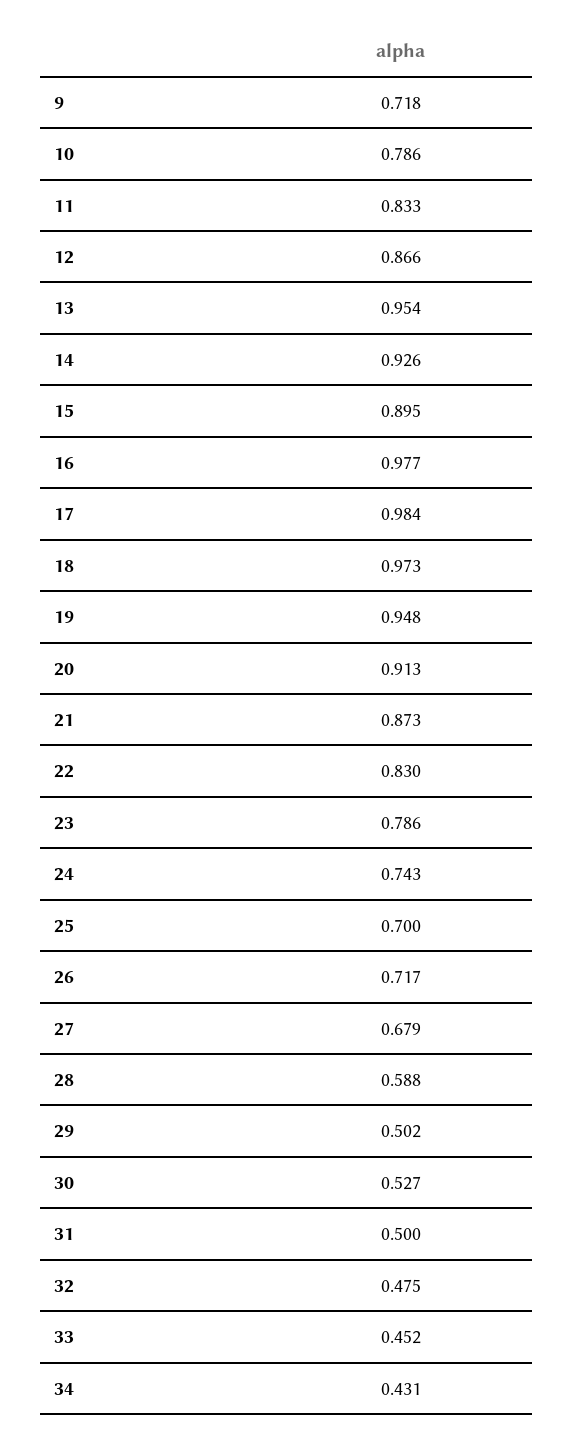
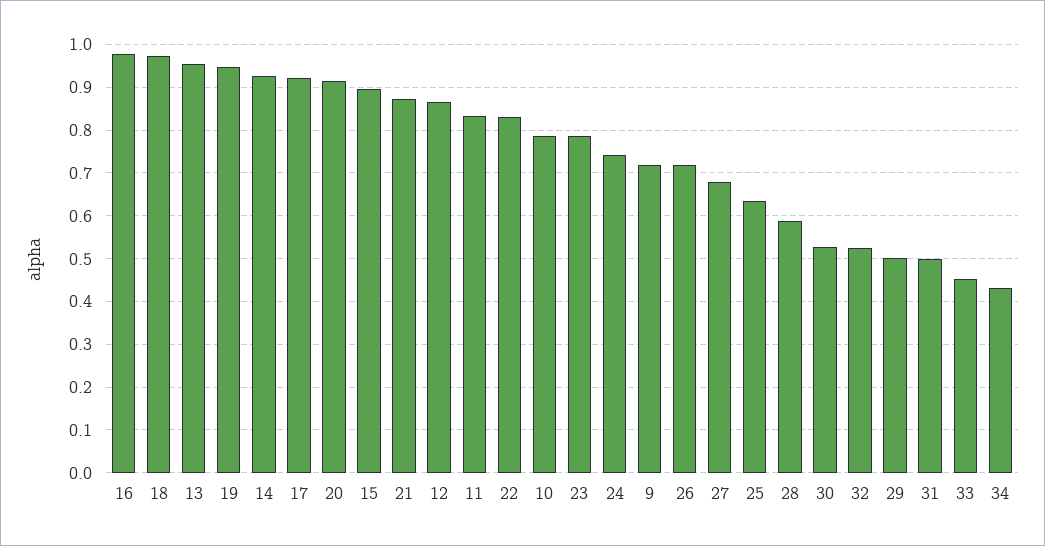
17: 0.984 -> 0.92
25: 0.7 -> 0.64
32: 0.475 -> 0.52

